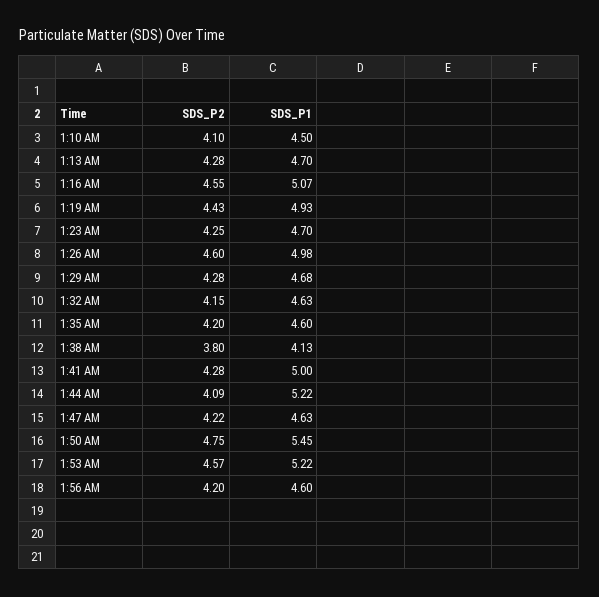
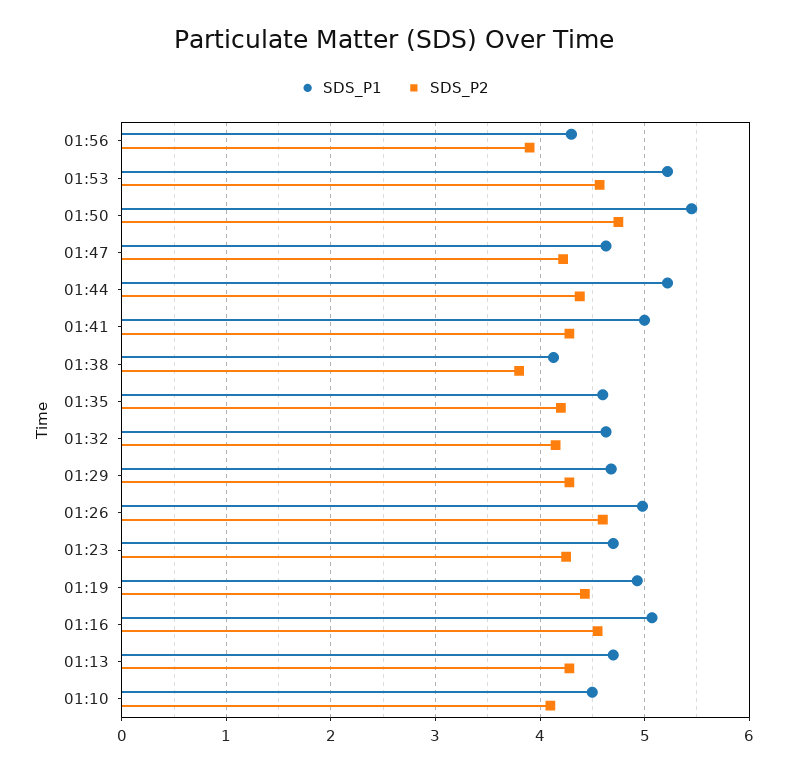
SDS_P2, 1:44 AM: 4.09 -> 4.4
SDS_P2, 1:56 AM: 4.2 -> 3.9
SDS_P1, 1:56 AM: 4.6 -> 4.3

